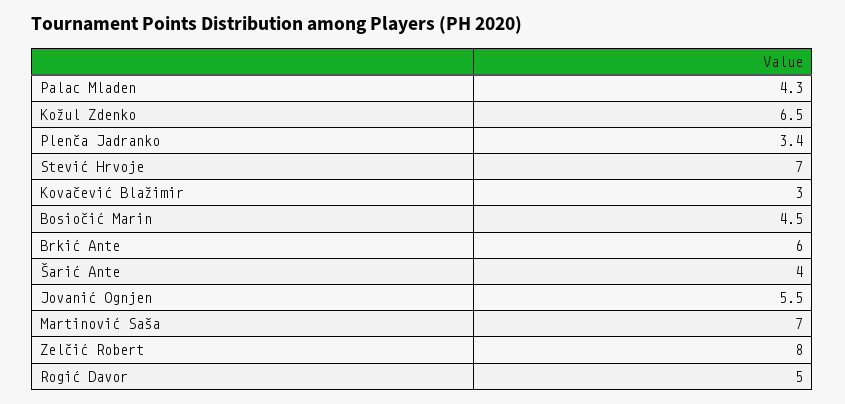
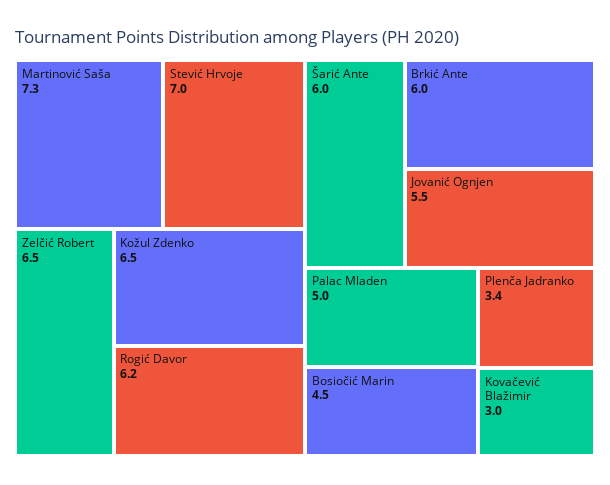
Palac Mladen: 4.3 -> 5
Šarić Ante: 4 -> 6
Martinović Saša: 7 -> 7.3
Zelčić Robert: 8 -> 6.5
Rogić Davor: 5 -> 6.2

